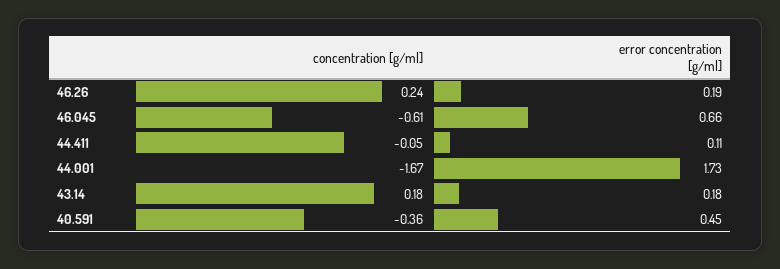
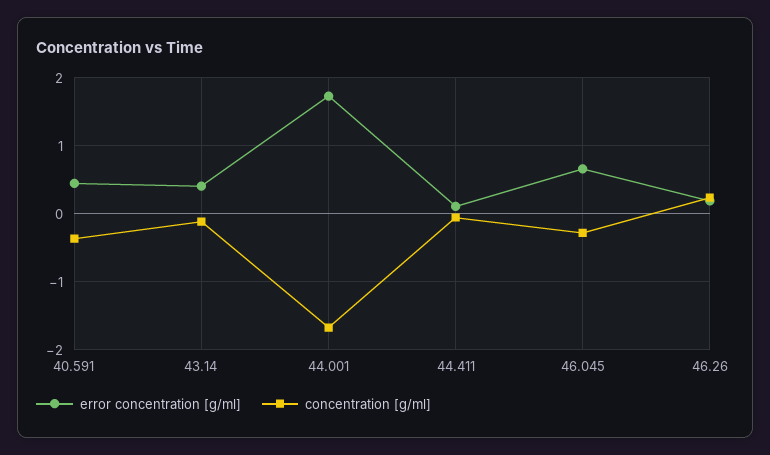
concentration [g/ml], 46.045: -0.61 -> -0.3
concentration [g/ml], 43.14: 0.18 -> -0.1
error concentration [g/ml], 43.14: 0.18 -> 0.4

